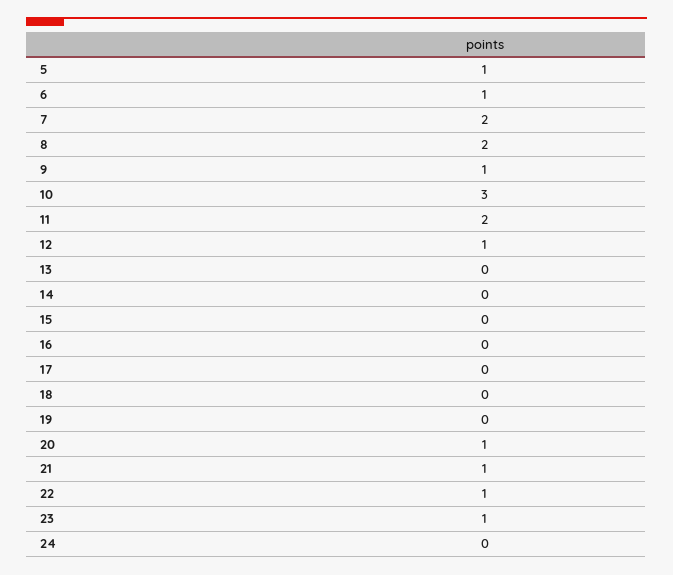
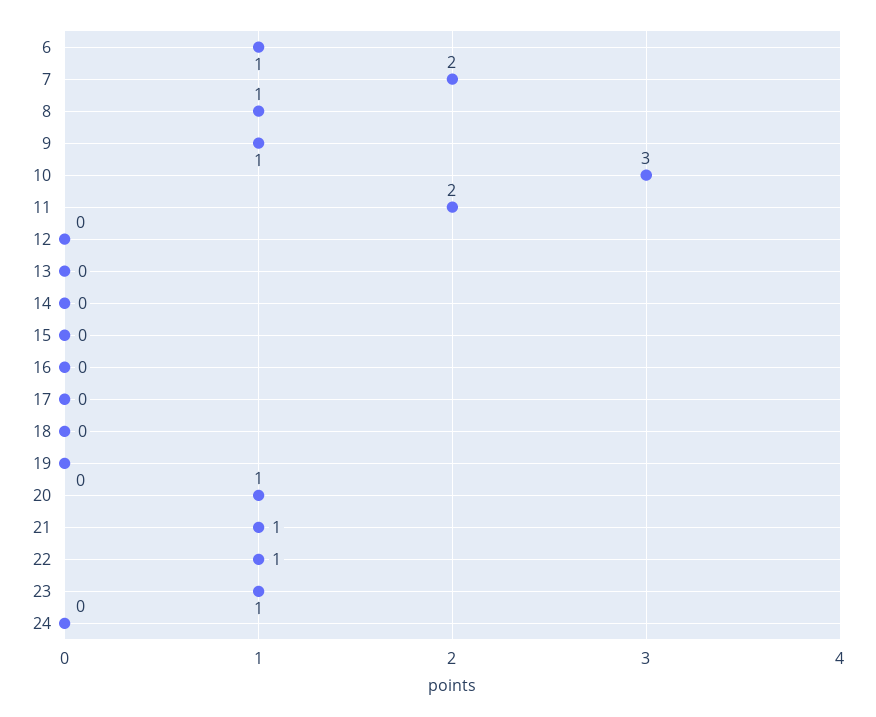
5: 1 -> none
8: 2 -> 1
12: 1 -> 0

